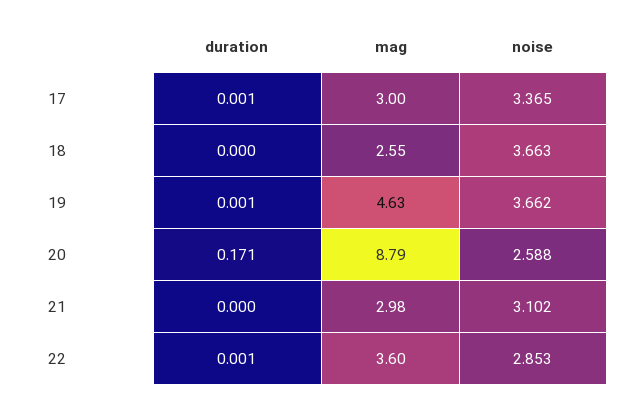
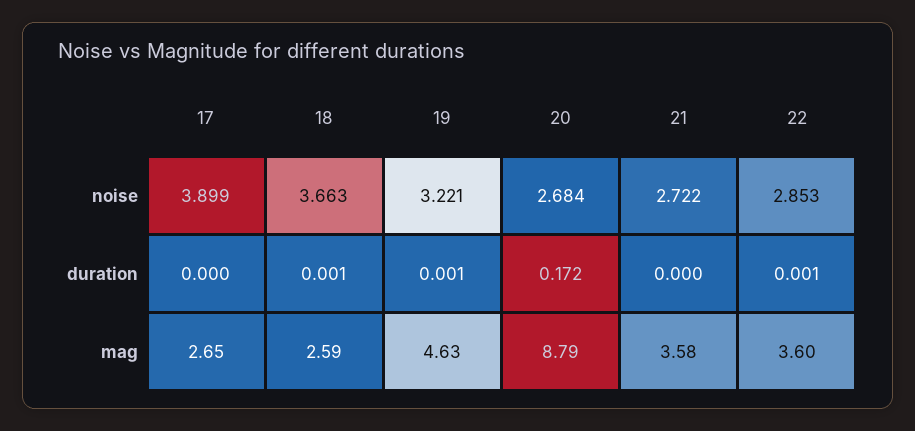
duration, 17: 0.001 -> 0
mag, 17: 3 -> 2.65
noise, 17: 3.365 -> 3.899
duration, 18: 0 -> 0.001
mag, 18: 2.55 -> 2.59
noise, 19: 3.662 -> 3.221
duration, 20: 0.171 -> 0.172
noise, 20: 2.588 -> 2.684
mag, 21: 2.98 -> 3.58
noise, 21: 3.102 -> 2.722

